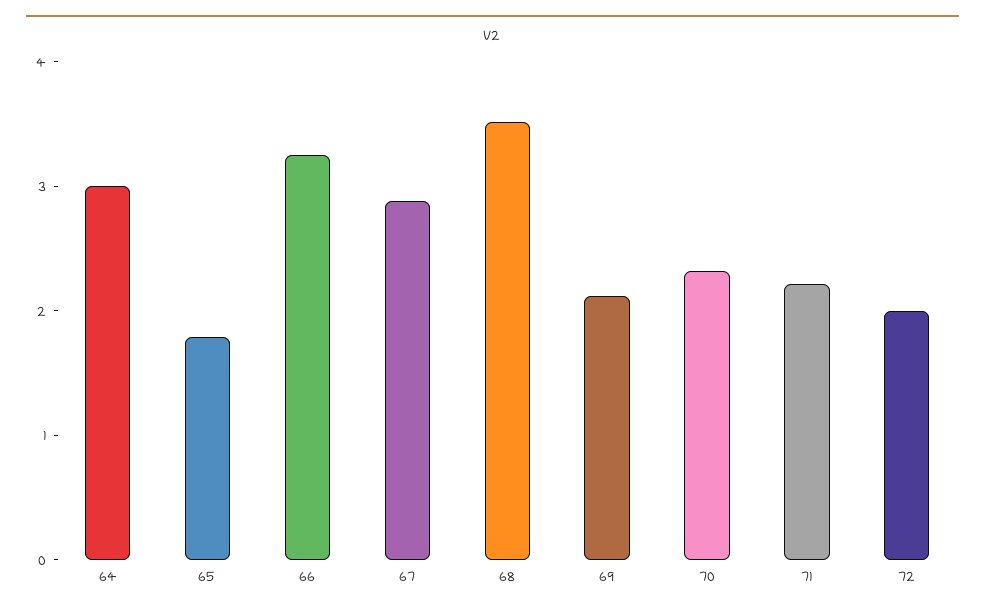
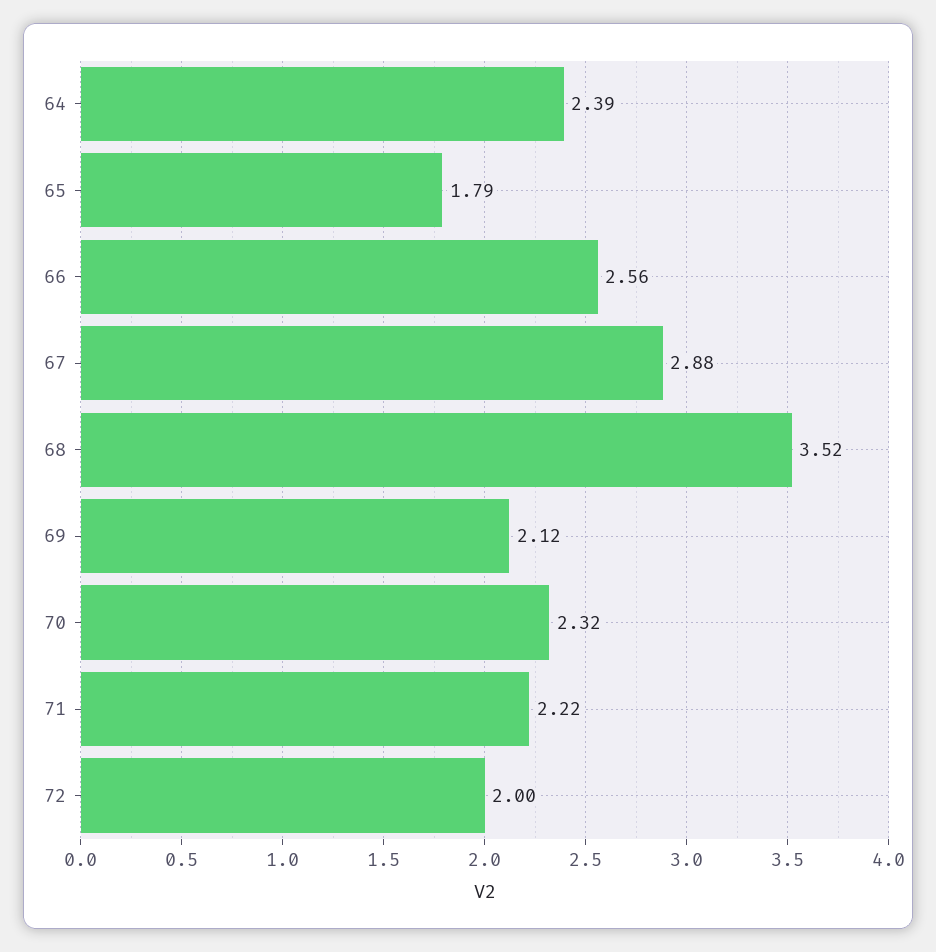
64: 3 -> 2.39
66: 3.2 -> 2.56

